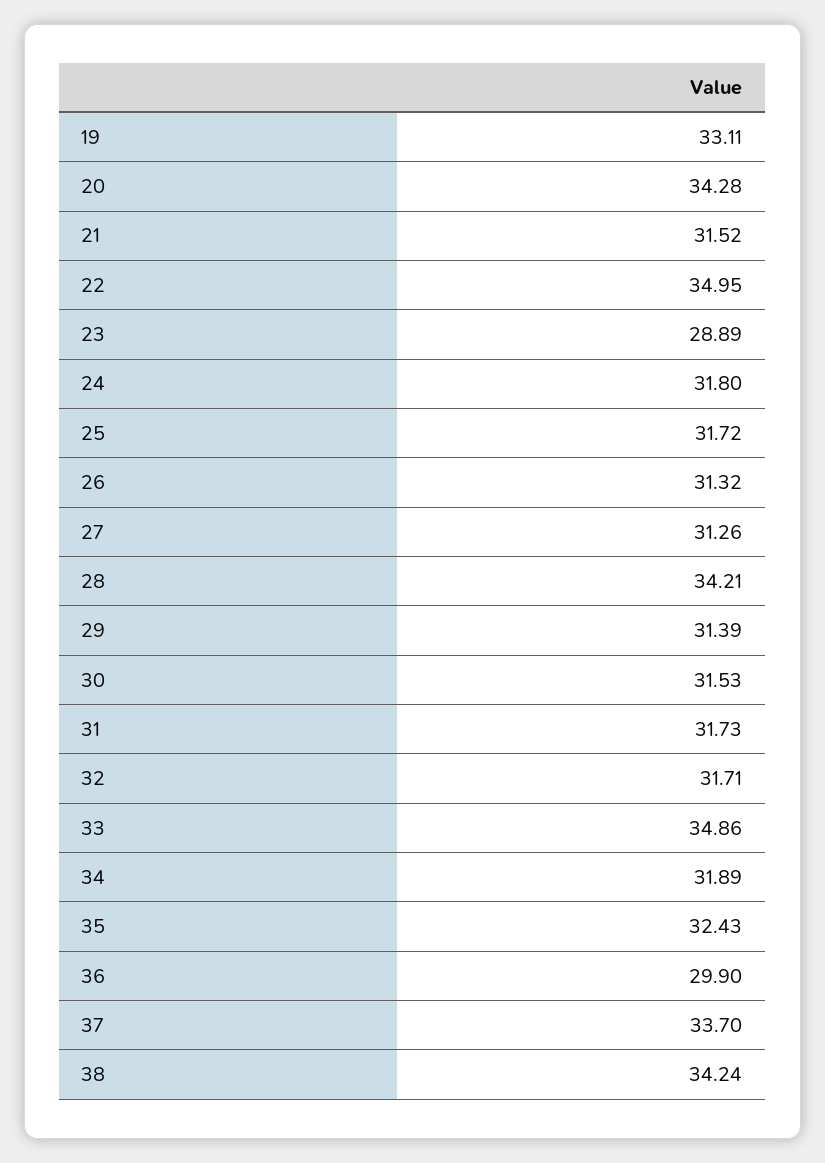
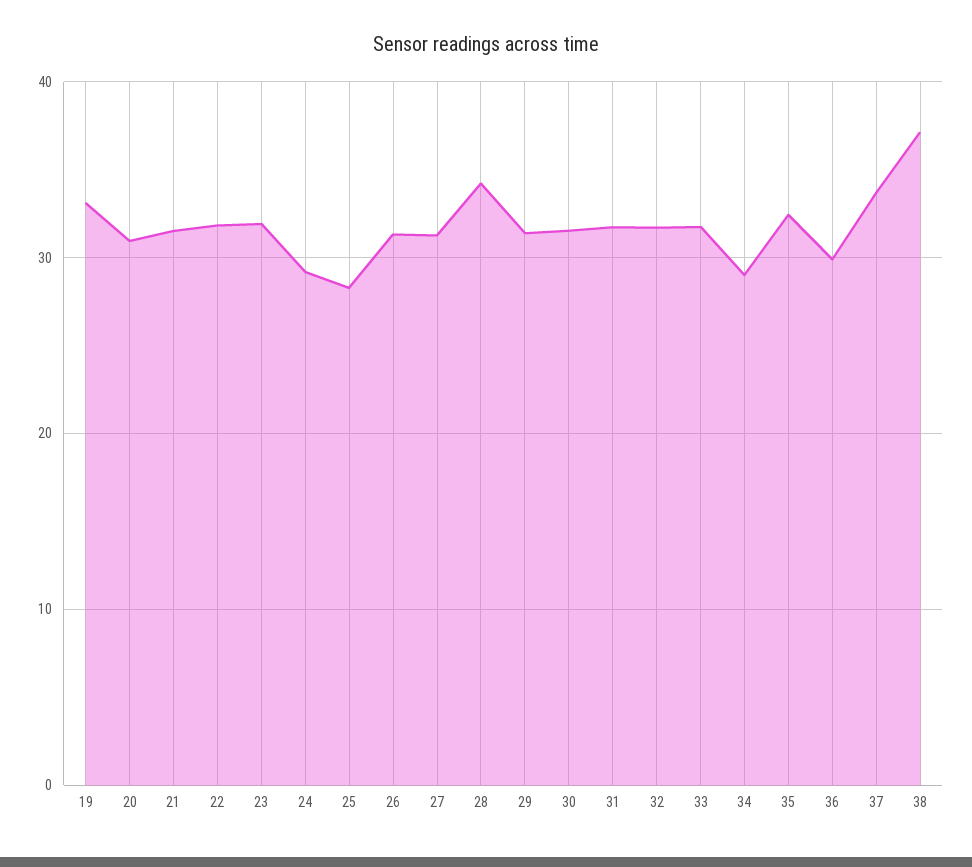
20: 34.28 -> 31
22: 34.95 -> 32
23: 28.89 -> 32
24: 31.8 -> 29
25: 31.72 -> 28
33: 34.86 -> 32
34: 31.89 -> 29
38: 34.24 -> 37

